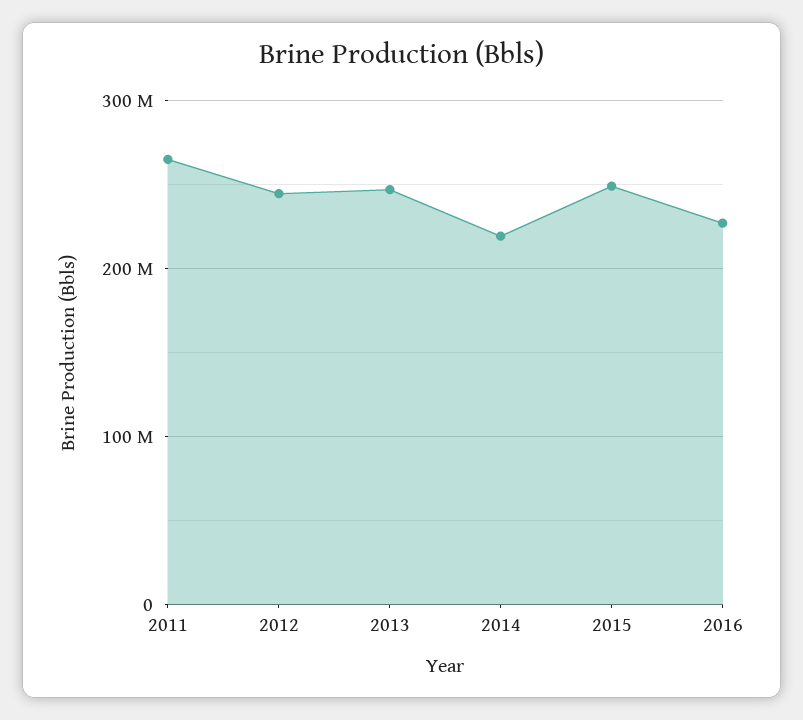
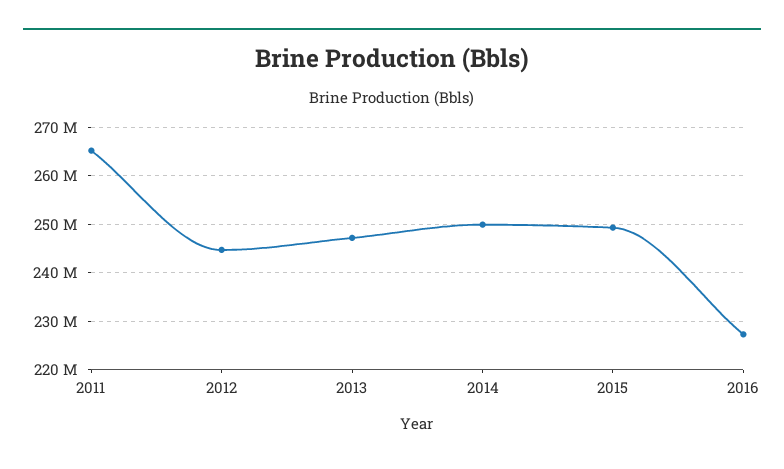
2014: 220000000 -> 250000000

